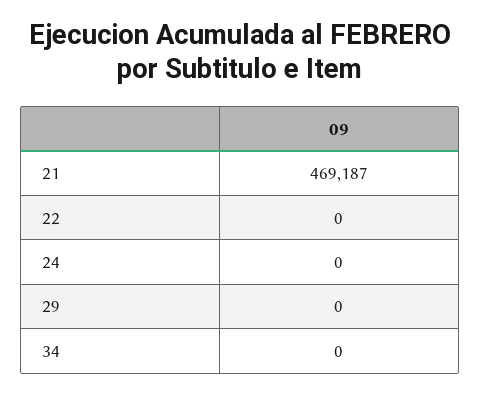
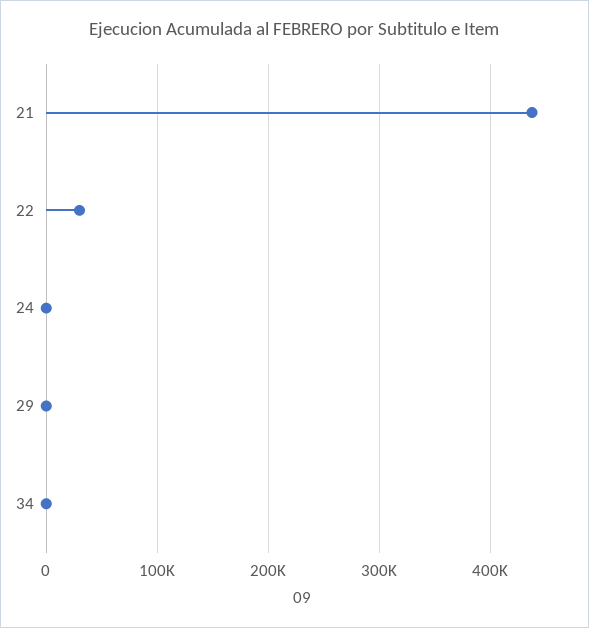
21: 469187 -> 440000
22: 0 -> 30000

